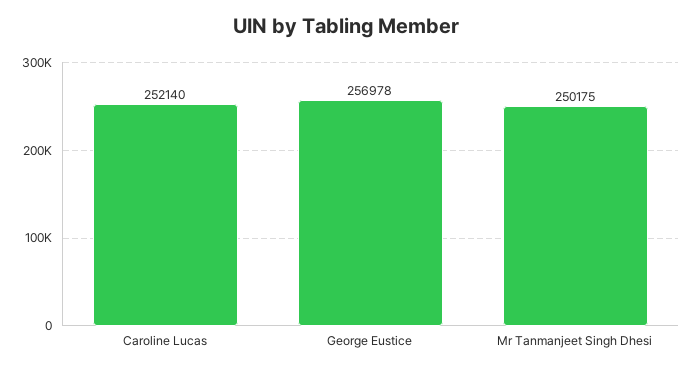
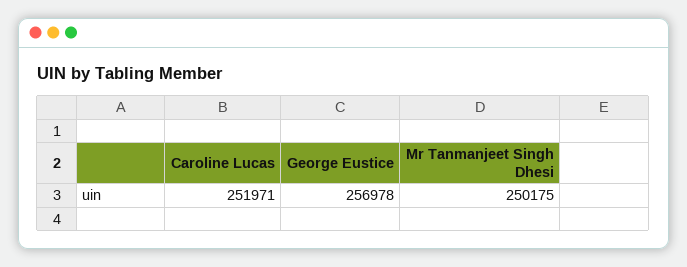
Caroline Lucas: 252140 -> 251971

